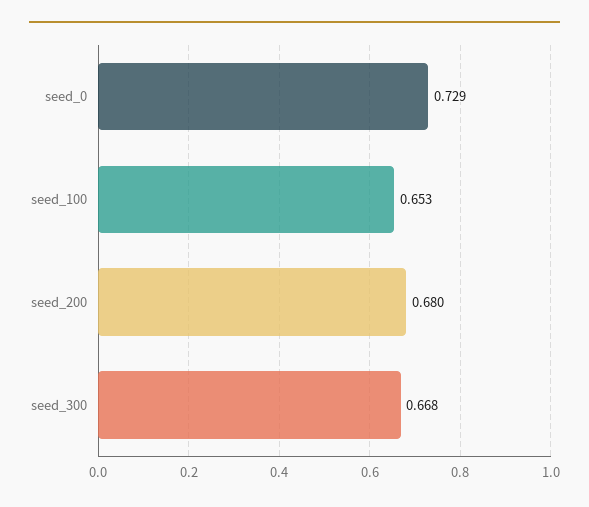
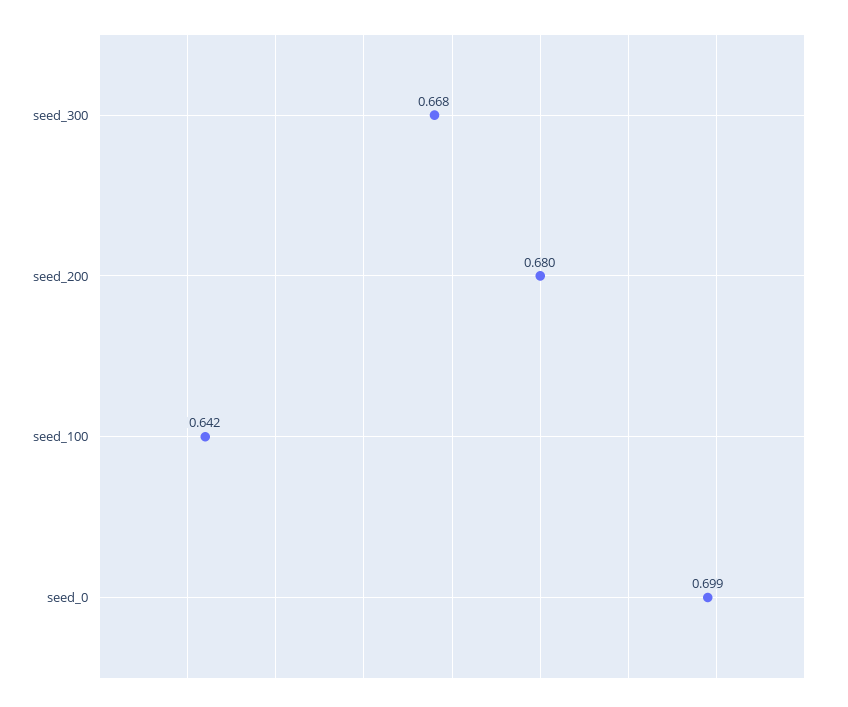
seed_0: 0.729 -> 0.699
seed_100: 0.653 -> 0.642

